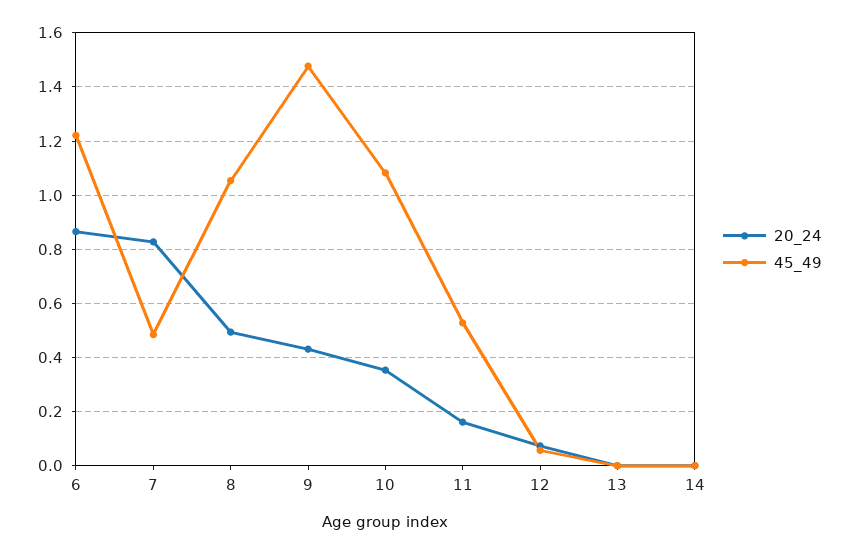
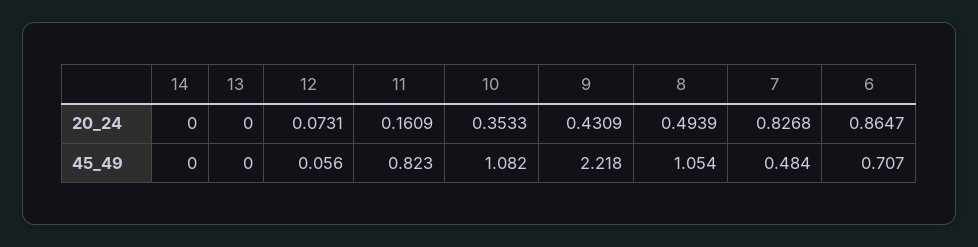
45_49, 6: 1.225 -> 0.707
45_49, 9: 1.475 -> 2.218
45_49, 11: 0.525 -> 0.823

